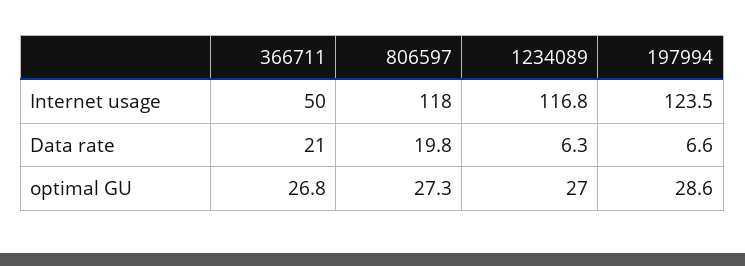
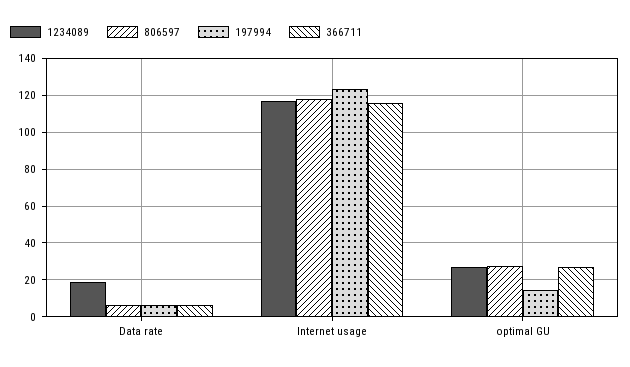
366711, Internet usage: 50 -> 115
366711, Data rate: 21 -> 5
806597, Data rate: 19.8 -> 5
1234089, Data rate: 6.3 -> 20
197994, optimal GU: 28.6 -> 15

